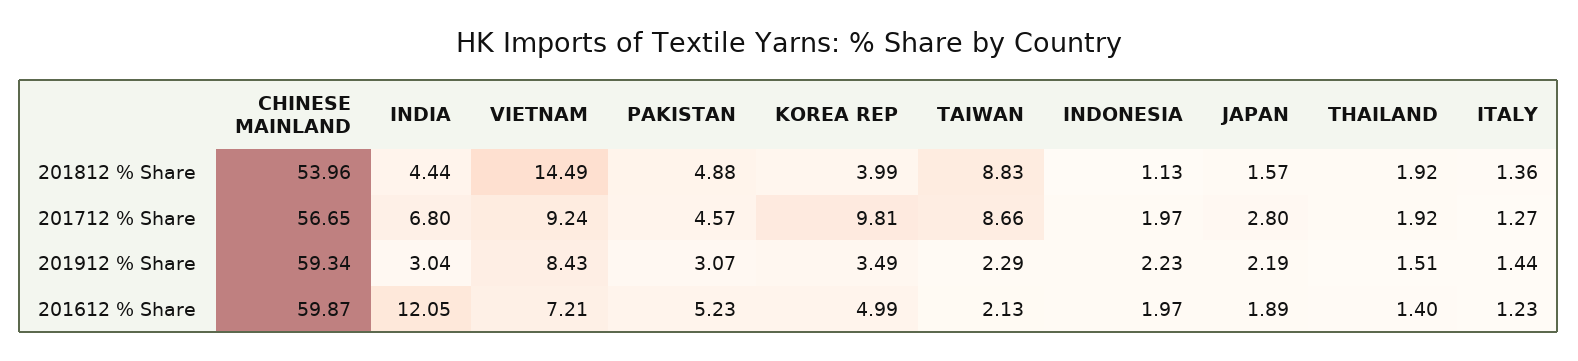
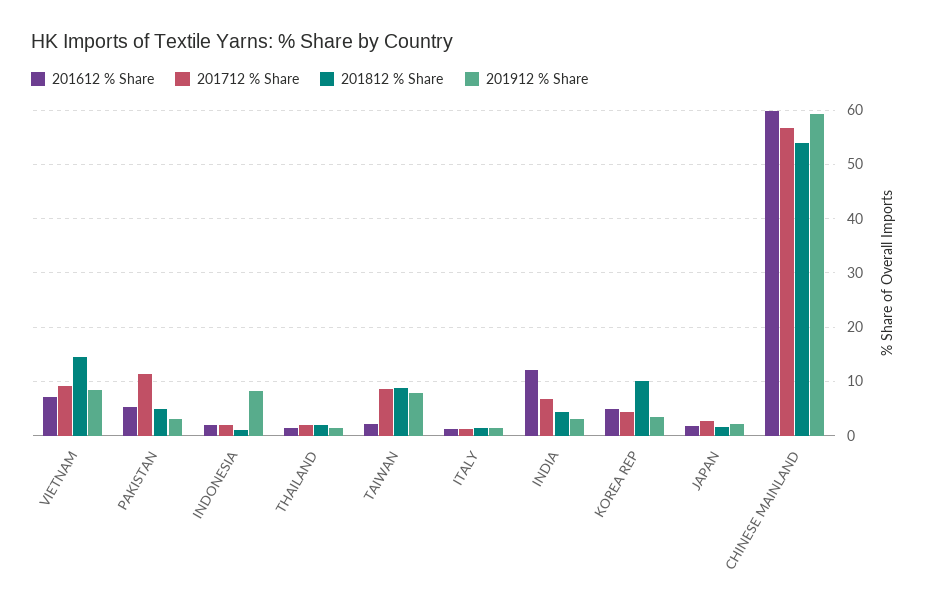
201812 % Share, KOREA REP: 3.99 -> 10
201712 % Share, PAKISTAN: 4.57 -> 12
201712 % Share, KOREA REP: 9.81 -> 4
201912 % Share, TAIWAN: 2.29 -> 8
201912 % Share, INDONESIA: 2.23 -> 8

